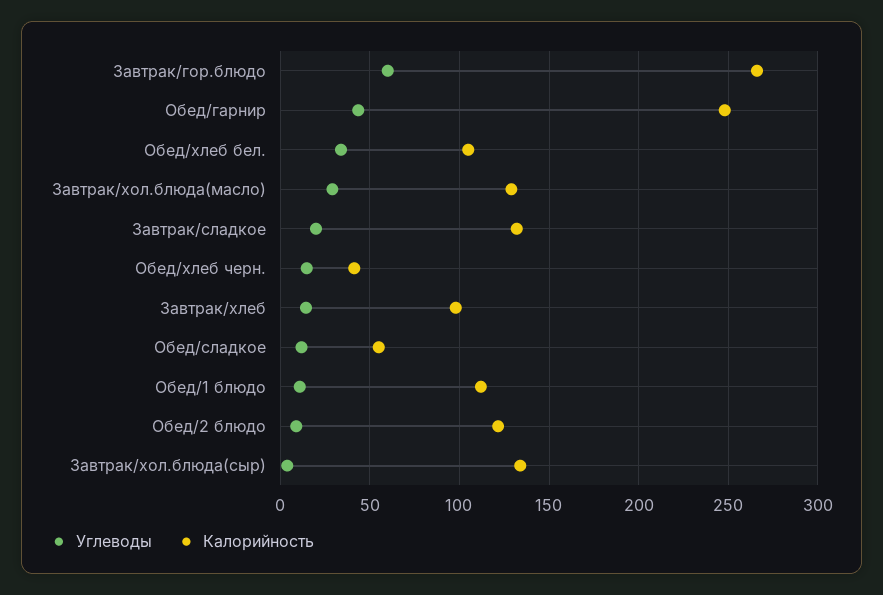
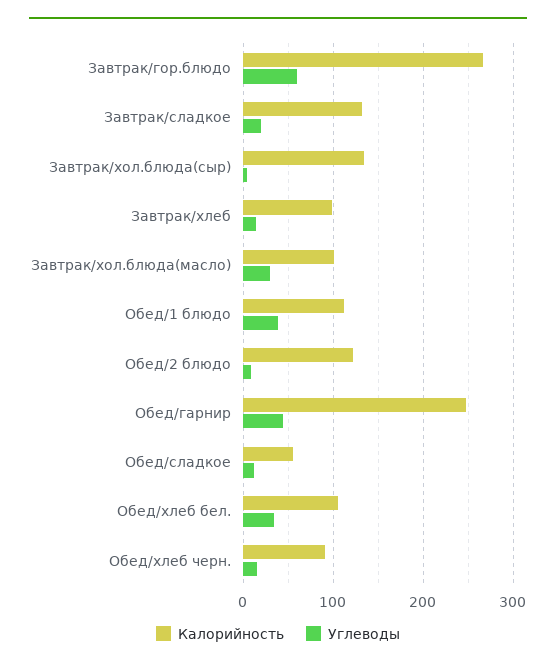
Калорийность, Завтрак/хол.блюда(масло): 130 -> 100
Калорийность, Обед/хлеб черн.: 40 -> 90
Углеводы, Обед/1 блюдо: 10 -> 40

